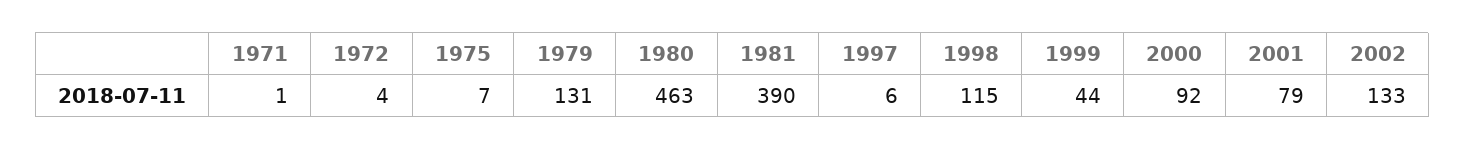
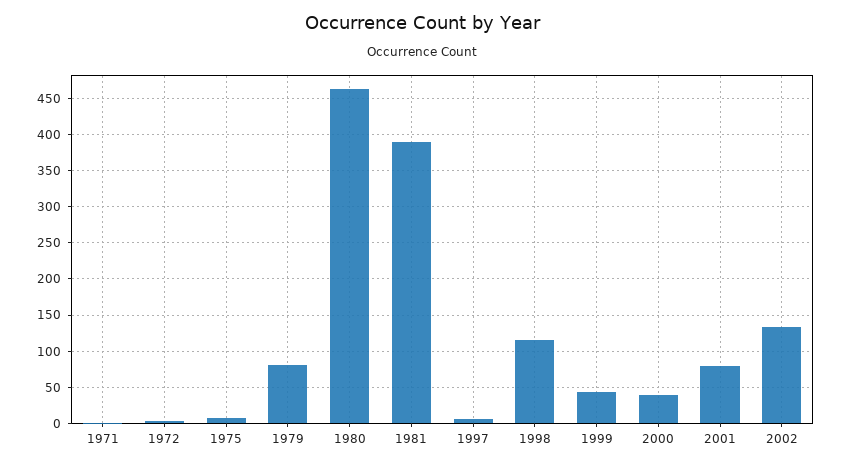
1979: 131 -> 80
2000: 92 -> 40

